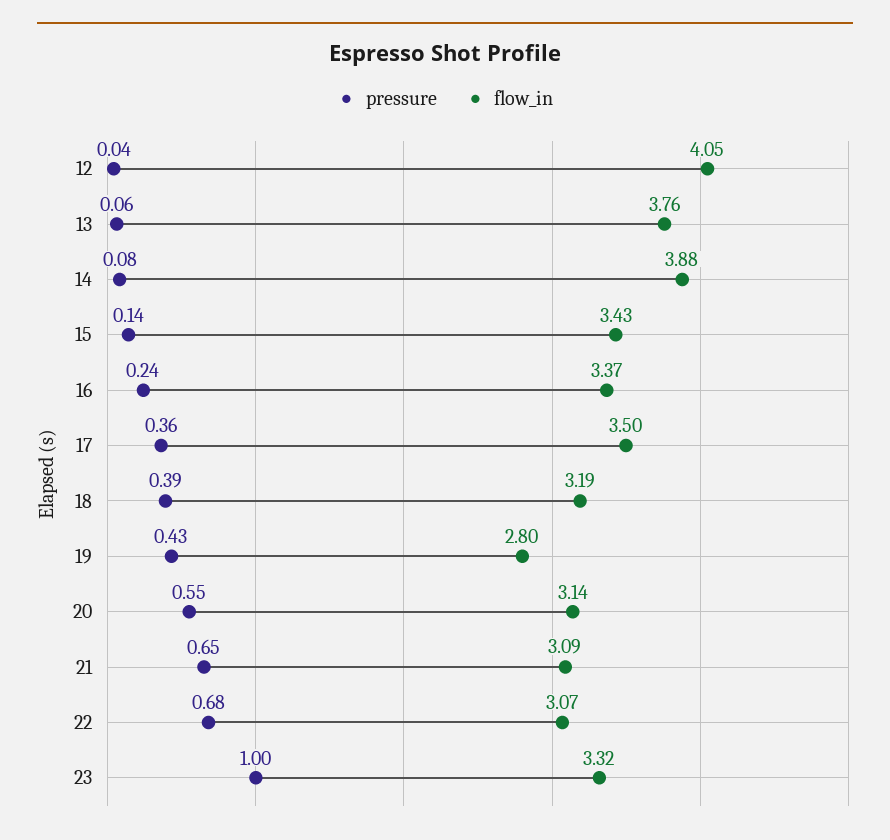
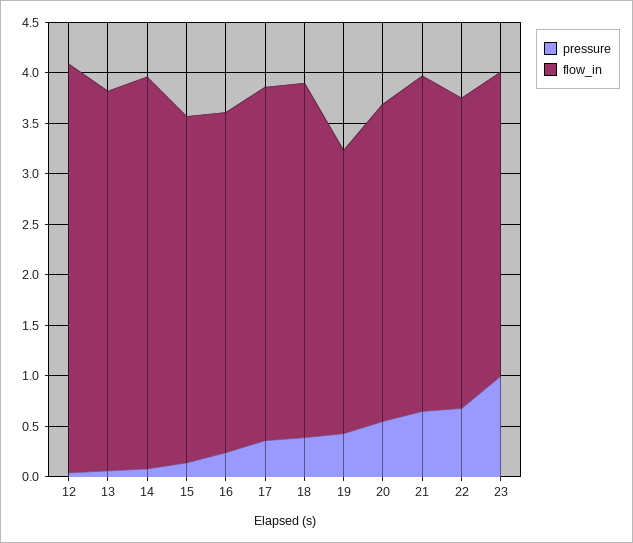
flow_in, 18: 3.19 -> 3.5
flow_in, 21: 3.09 -> 3.3
flow_in, 23: 3.32 -> 3

